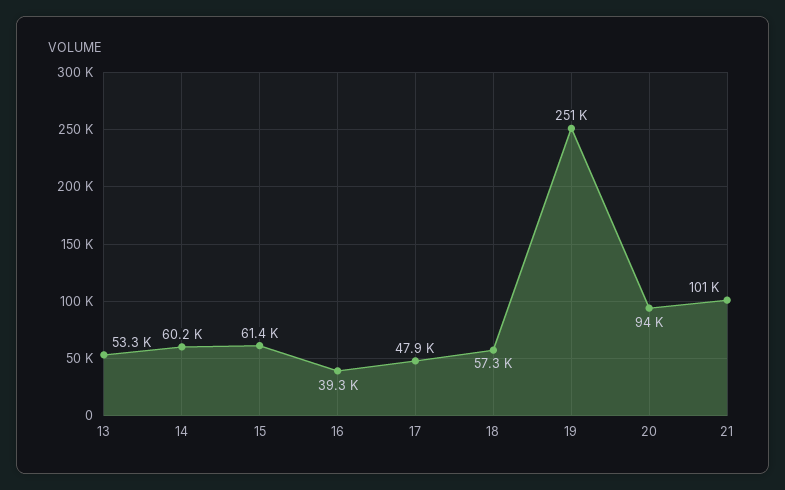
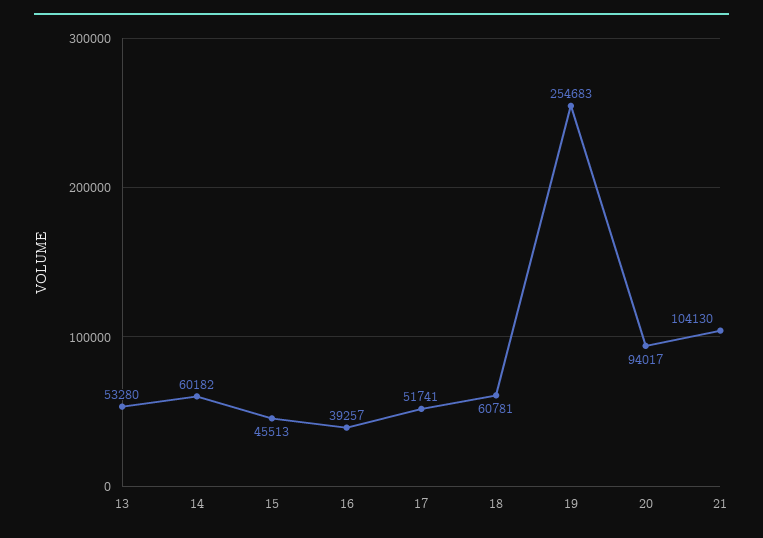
15: 61400 -> 45513
17: 47900 -> 51741
18: 57300 -> 60781
19: 251000 -> 254683
21: 101000 -> 104130

